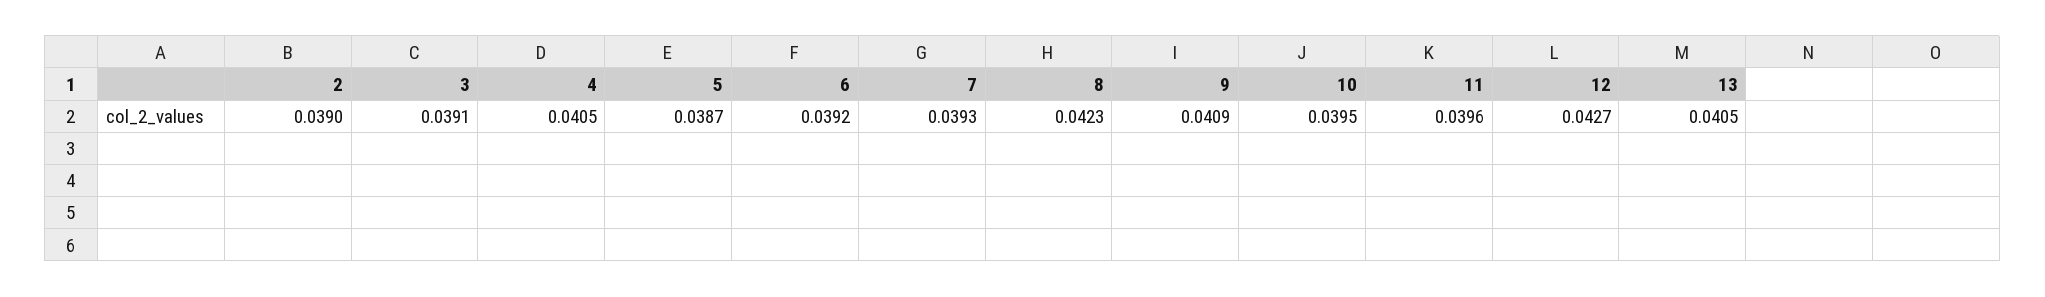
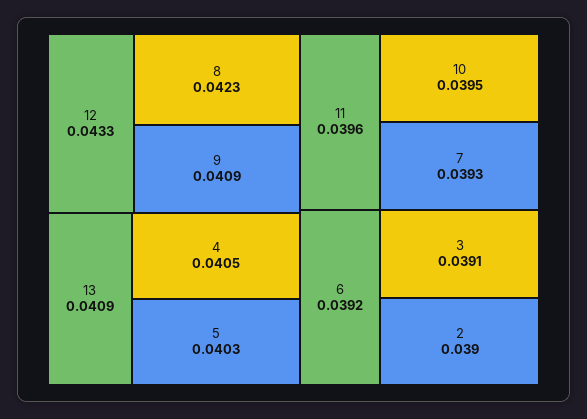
5: 0.0387 -> 0.0403
12: 0.0427 -> 0.0433
13: 0.0405 -> 0.0409

